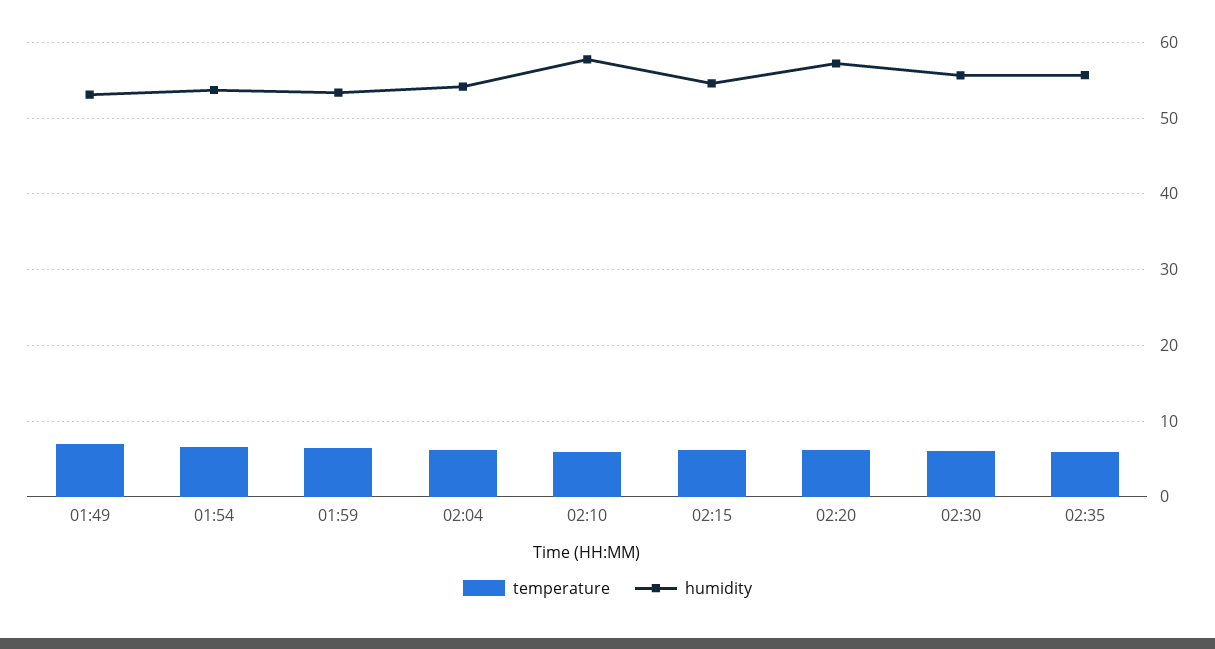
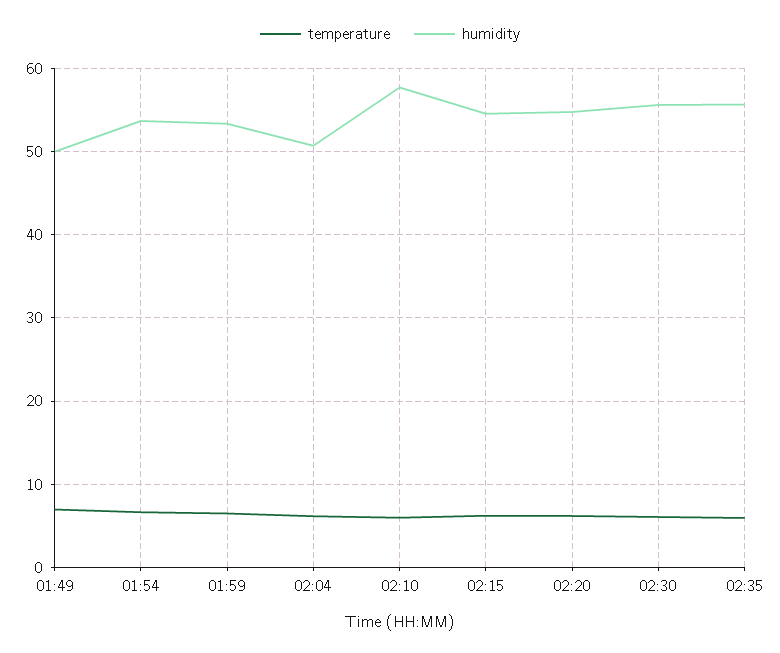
humidity, 01:49: 53 -> 50
humidity, 02:04: 54 -> 51
humidity, 02:20: 57 -> 55

